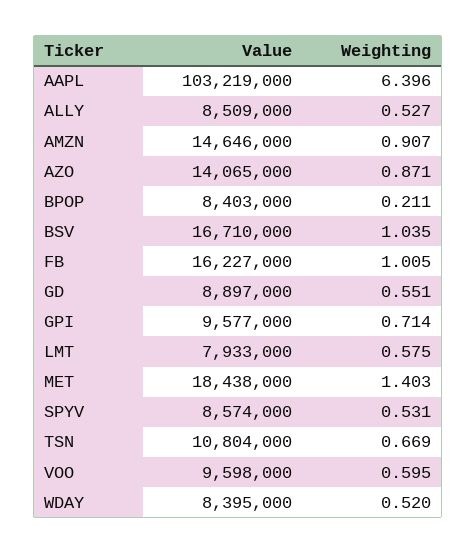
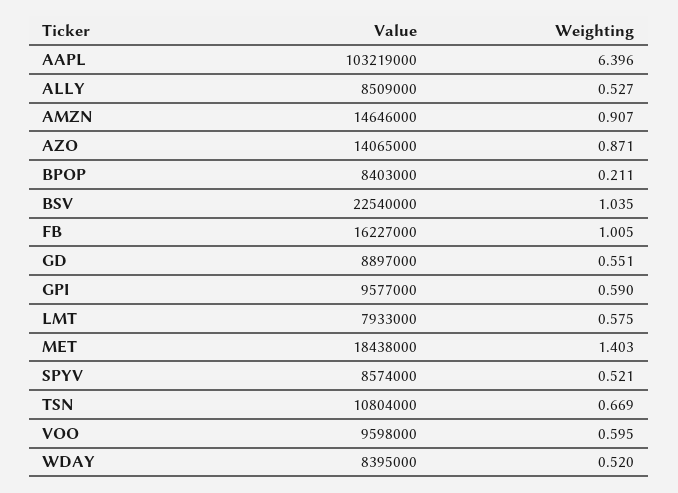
Value, BSV: 16710000 -> 22540000
Weighting, GPI: 0.714 -> 0.59
Weighting, SPYV: 0.531 -> 0.521

